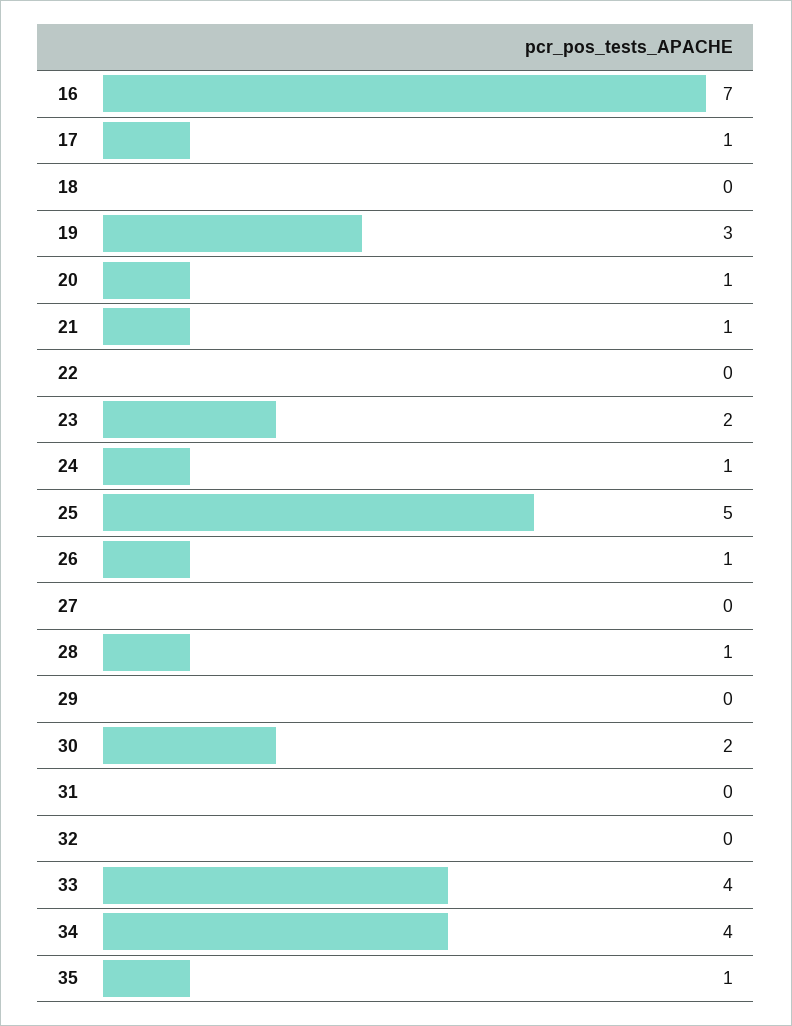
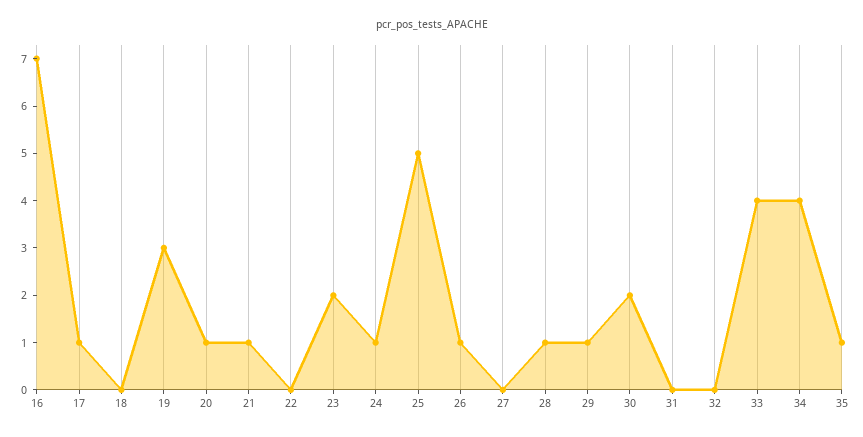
29: 0 -> 1

